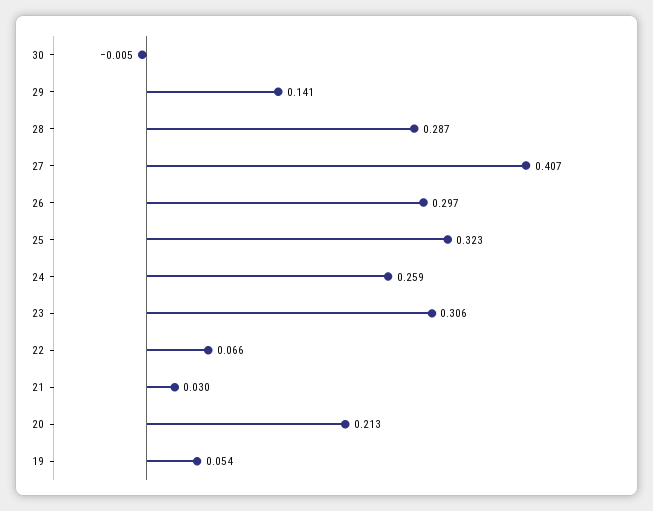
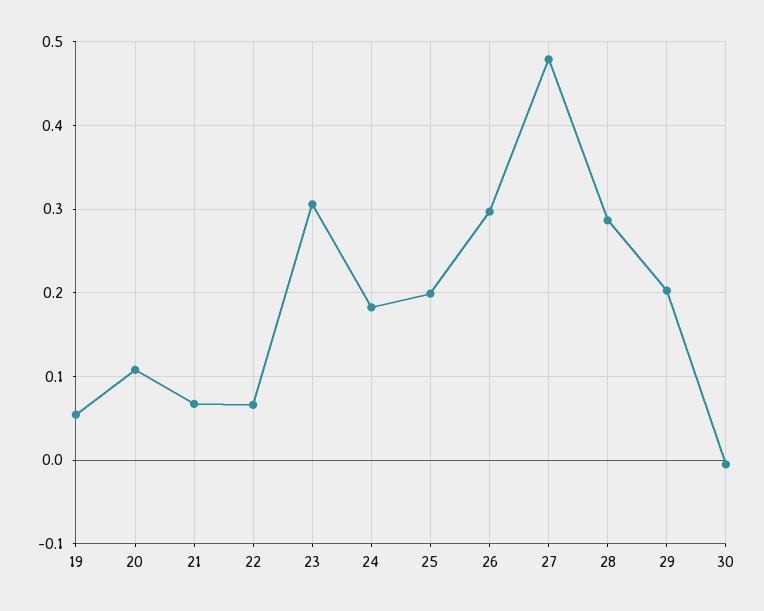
29: 0.141 -> 0.2
27: 0.407 -> 0.48
25: 0.323 -> 0.2
24: 0.259 -> 0.18
21: 0.03 -> 0.07
20: 0.213 -> 0.11

